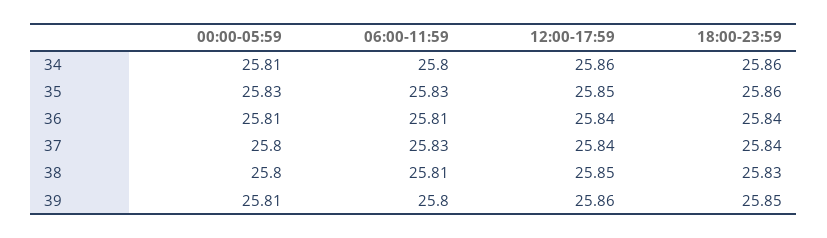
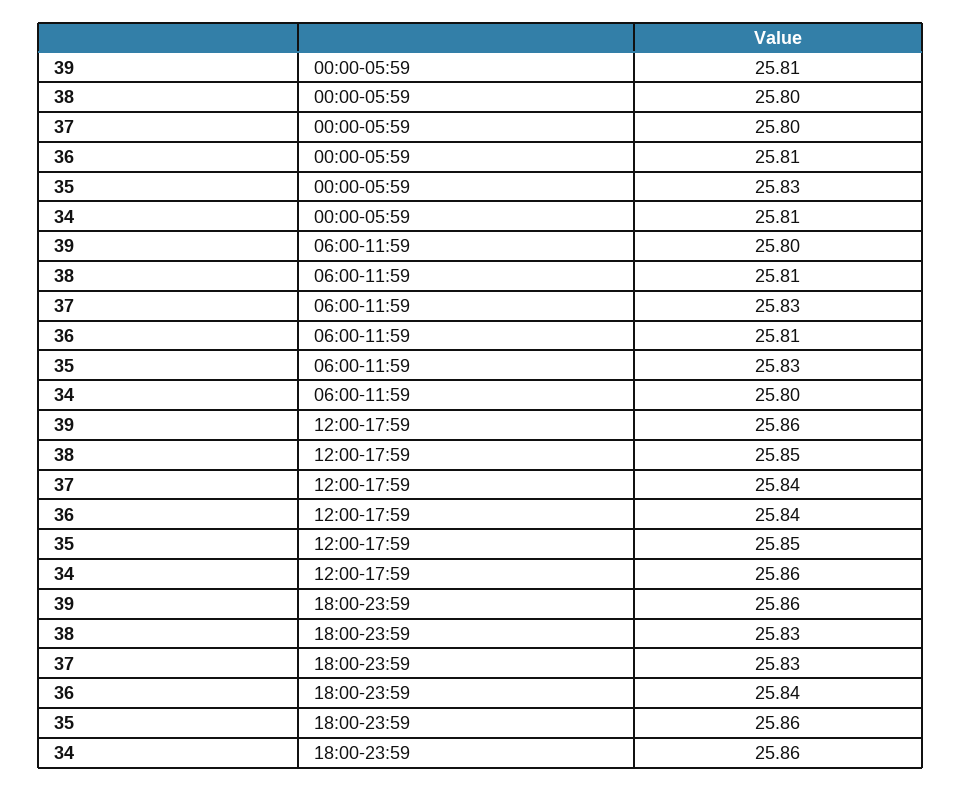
18:00-23:59, 37: 25.84 -> 25.83
18:00-23:59, 39: 25.85 -> 25.86

